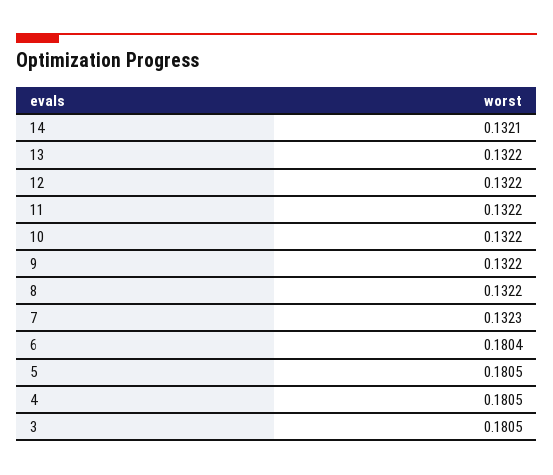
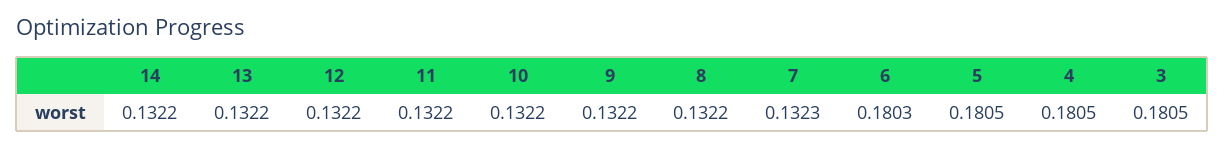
14: 0.1321 -> 0.1322
6: 0.1804 -> 0.1803

